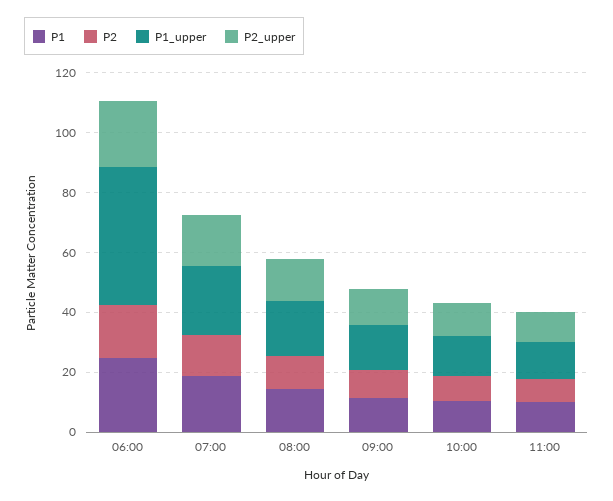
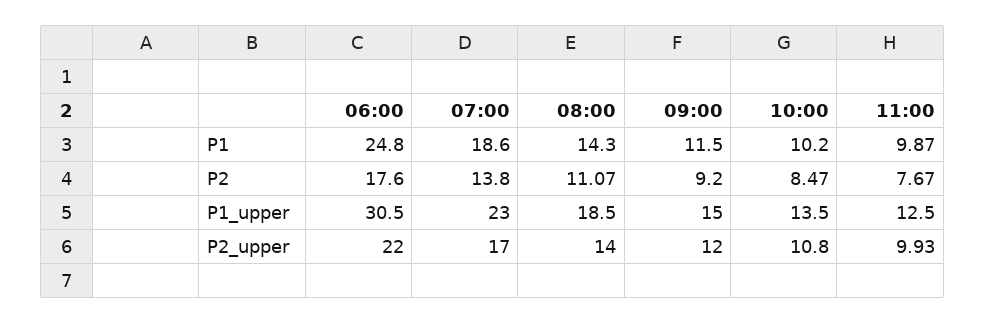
P1_upper, 06:00: 45 -> 30.5

